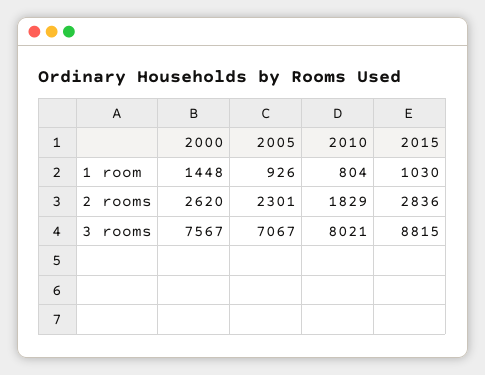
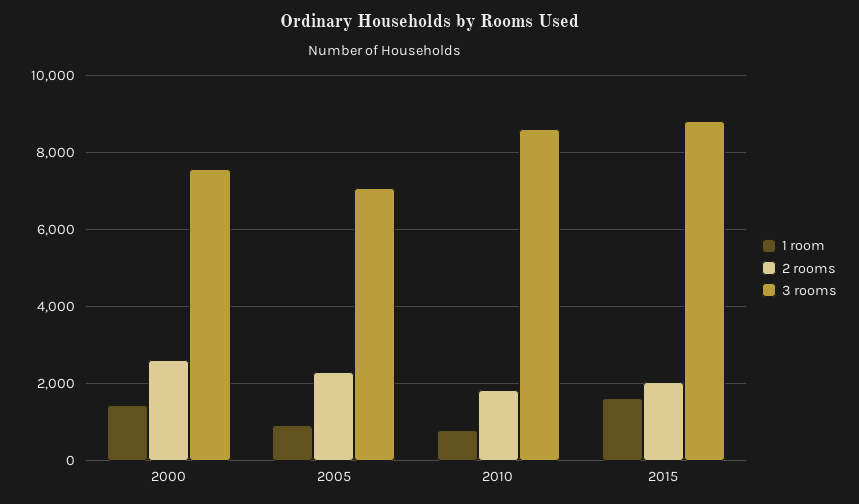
1 room, 2015: 1030 -> 1600
2 rooms, 2015: 2836 -> 2000
3 rooms, 2010: 8021 -> 8600

